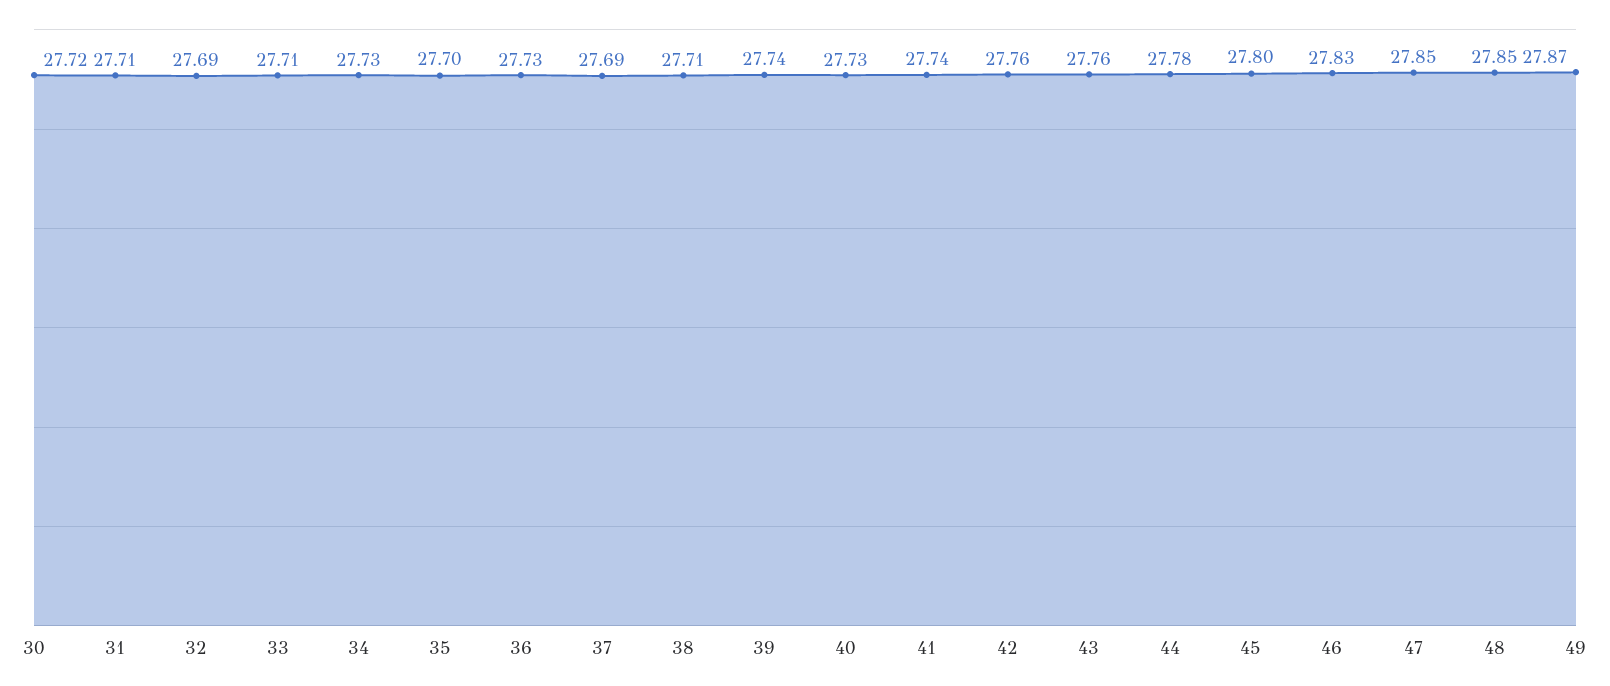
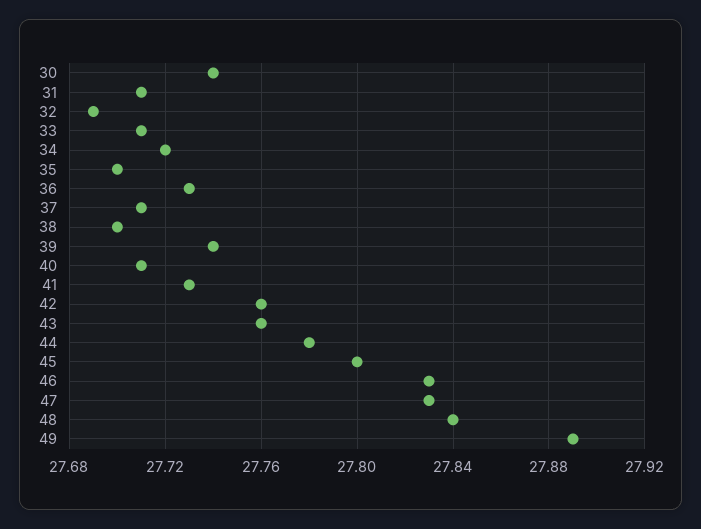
30: 27.72 -> 27.74
34: 27.73 -> 27.72
37: 27.69 -> 27.71
38: 27.71 -> 27.7
40: 27.73 -> 27.71
41: 27.74 -> 27.73
47: 27.85 -> 27.83
48: 27.85 -> 27.84
49: 27.87 -> 27.89

